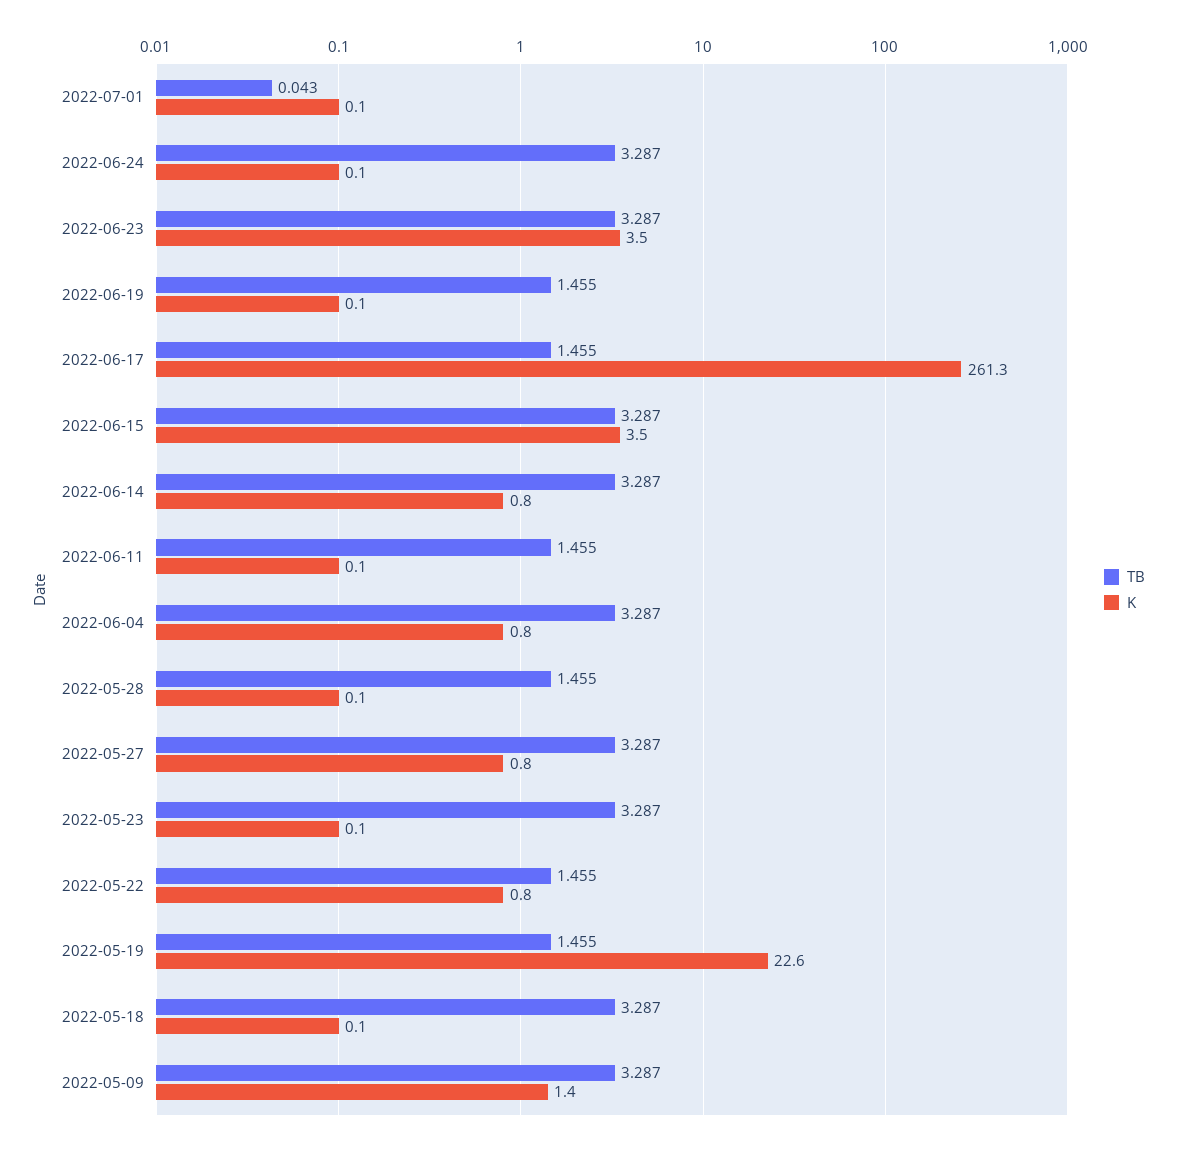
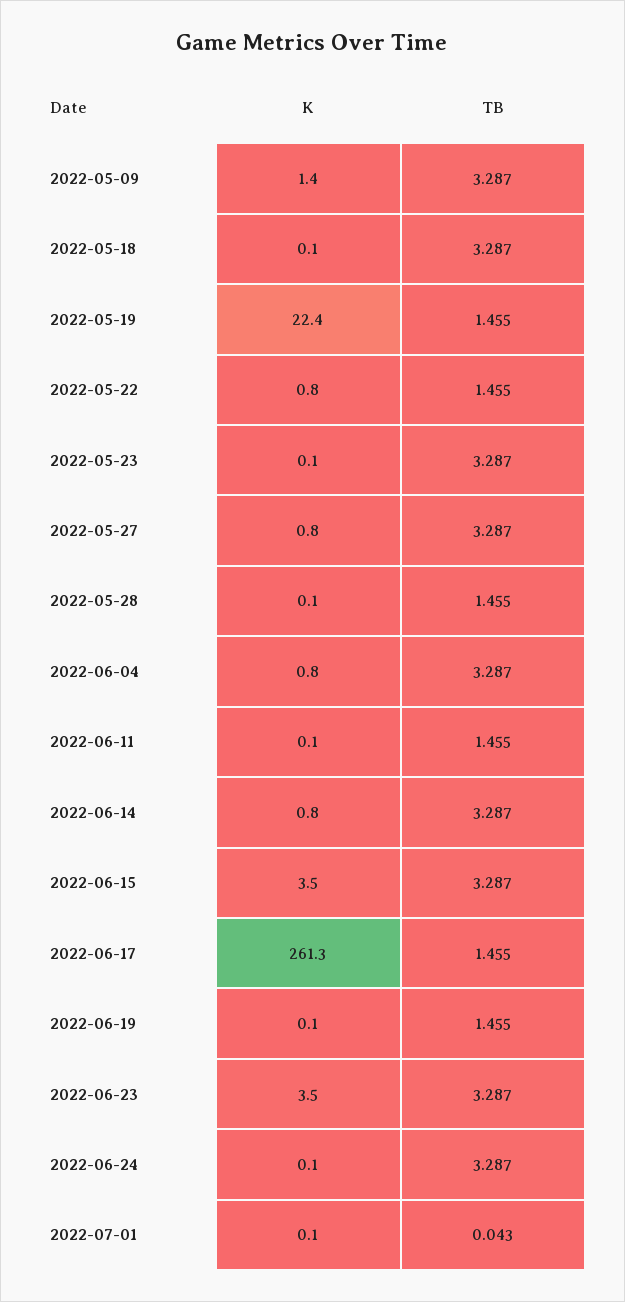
K, 2022-05-19: 22.6 -> 22.4

